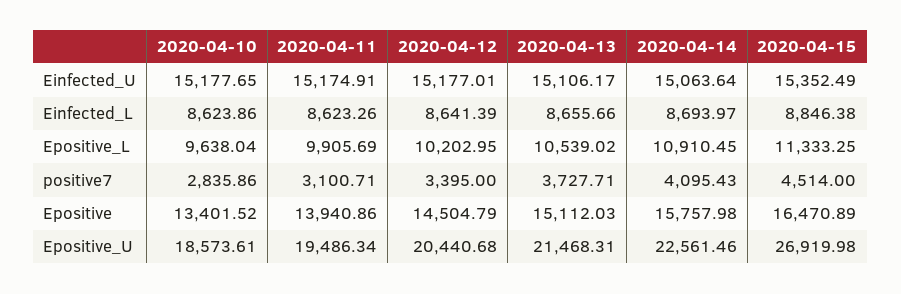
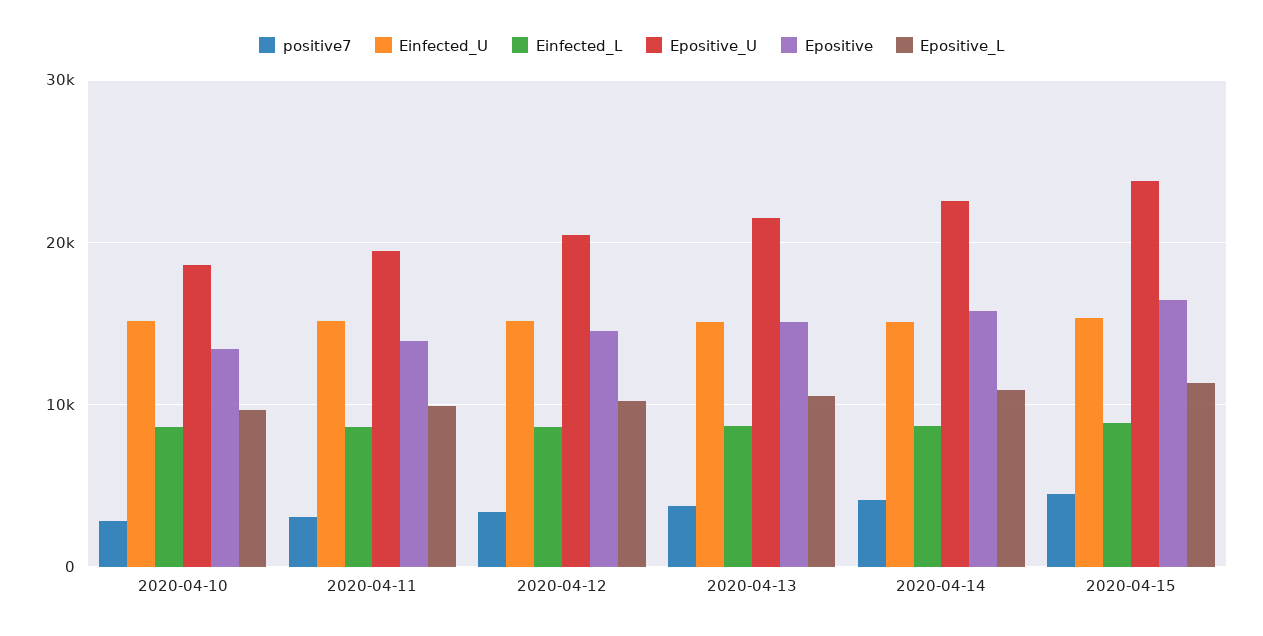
Epositive_U, 2020-04-15: 26919.98 -> 24000

